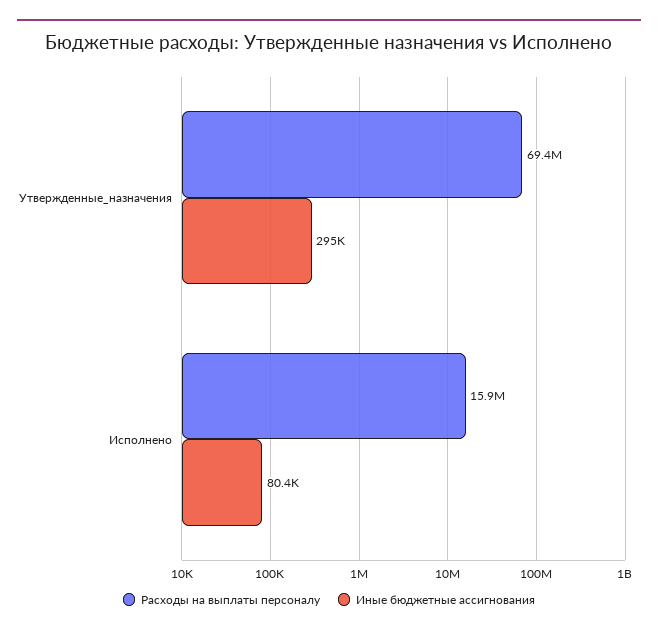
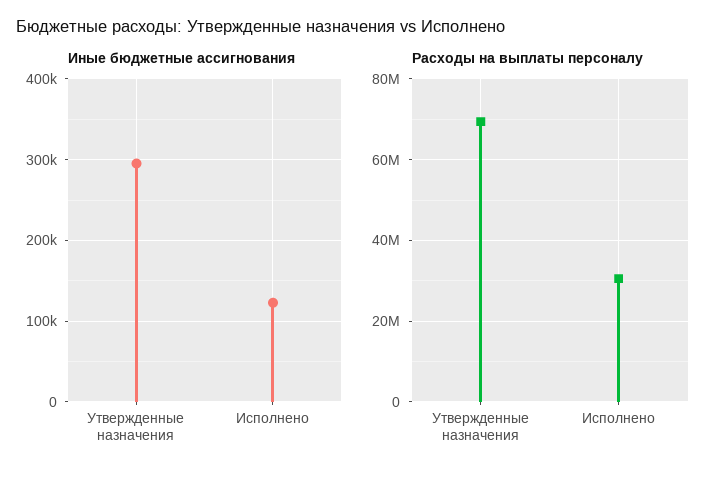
Расходы на выплаты персоналу, Исполнено: 15900000 -> 30000000
Иные бюджетные ассигнования, Исполнено: 80400 -> 120000

